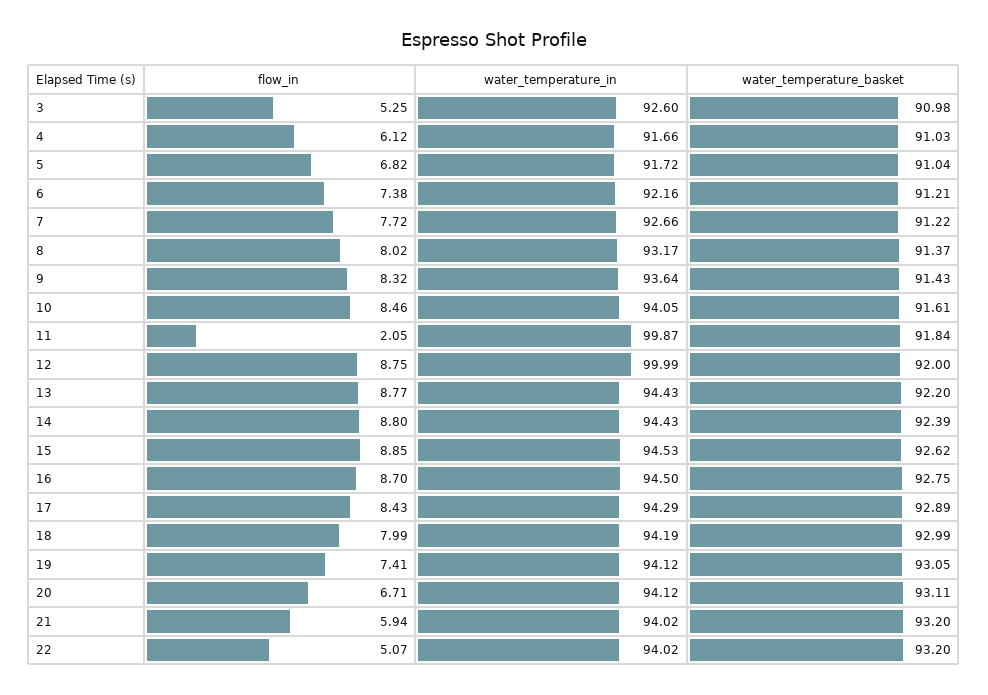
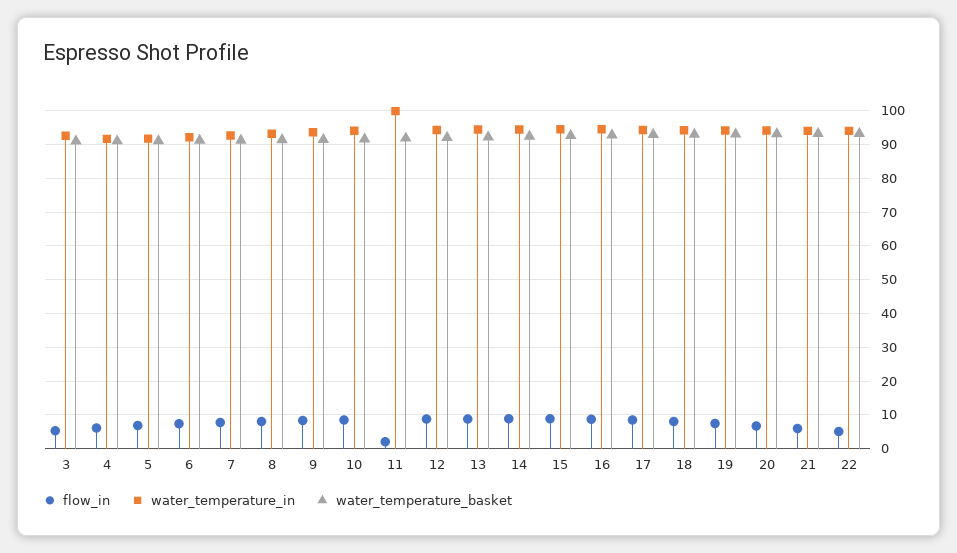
water_temperature_in, 12: 99.99 -> 94

